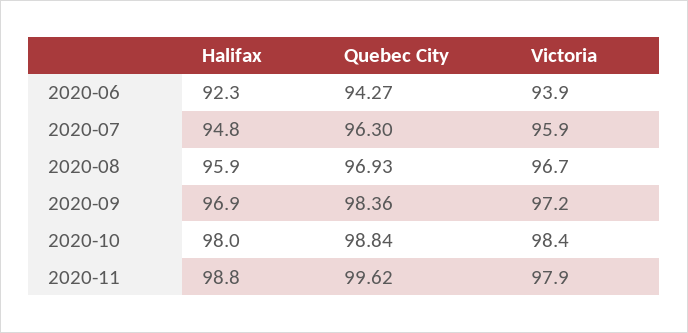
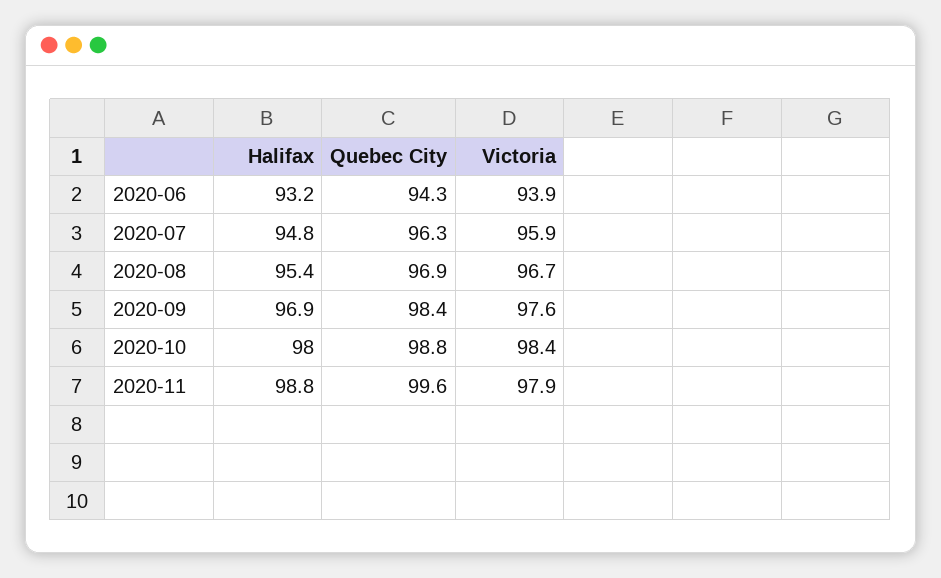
Halifax, 2020-06: 92.3 -> 93.2
Halifax, 2020-08: 95.9 -> 95.4
Victoria, 2020-09: 97.2 -> 97.6

